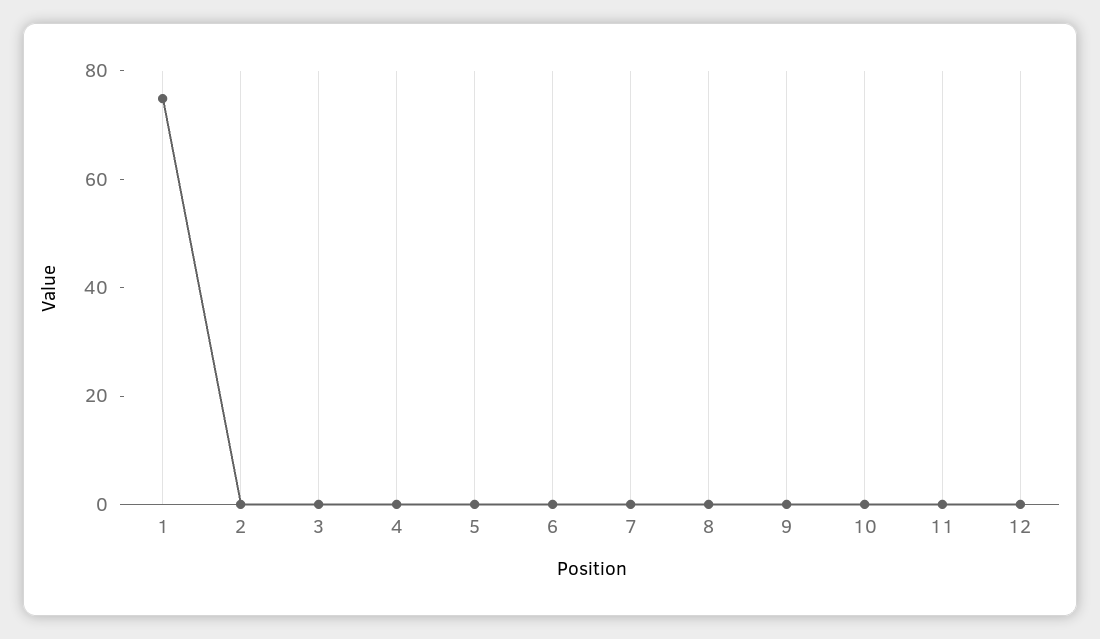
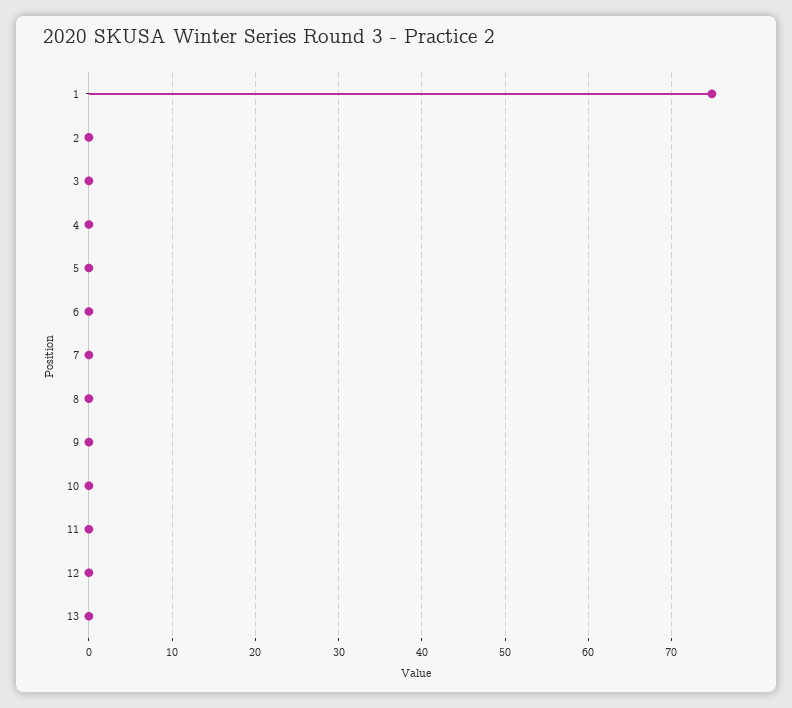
13: none -> 0

